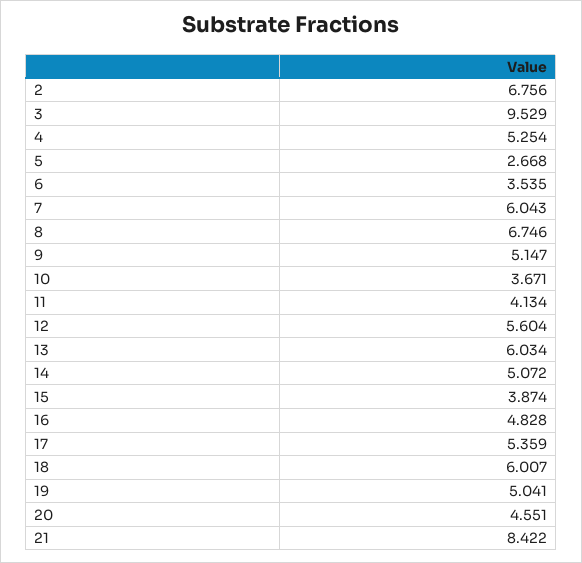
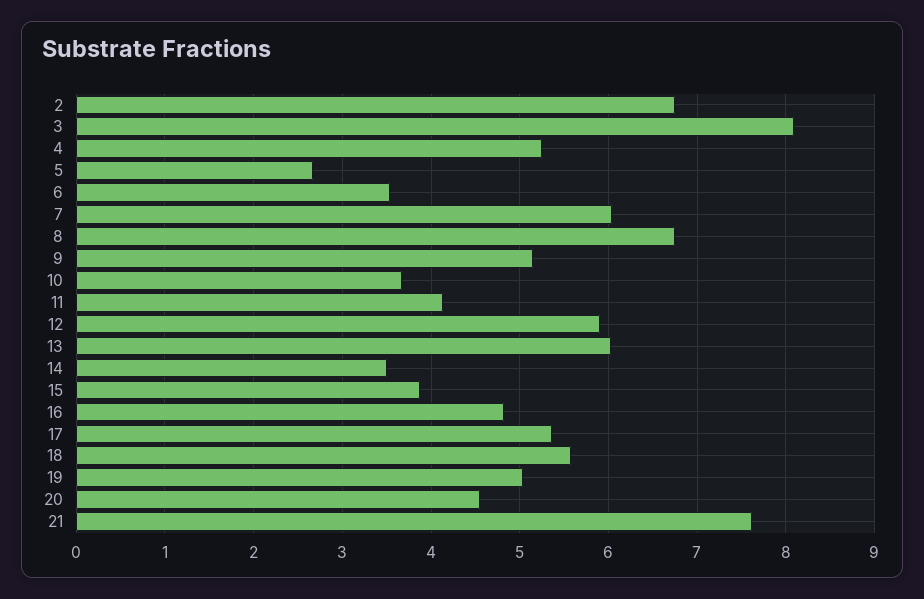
3: 9.529 -> 8.1
12: 5.604 -> 5.9
14: 5.072 -> 3.5
18: 6.007 -> 5.6
21: 8.422 -> 7.6

